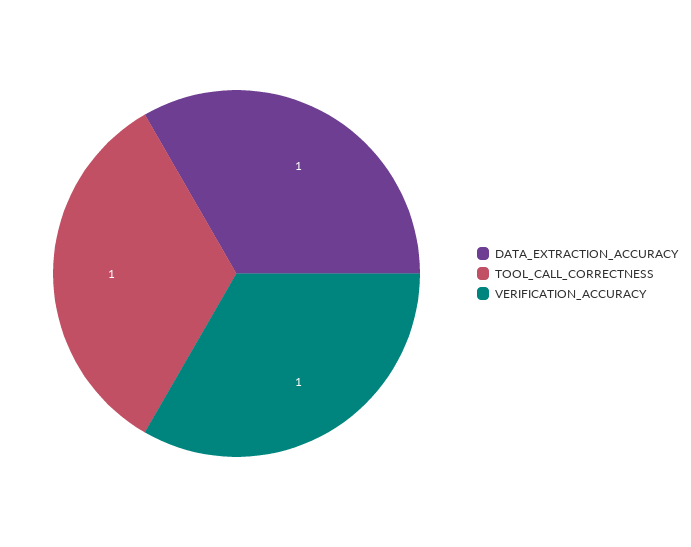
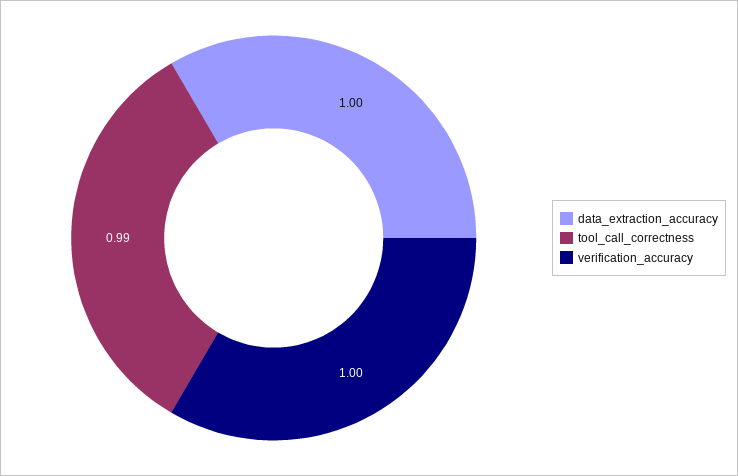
TOOL_CALL_CORRECTNESS: 1 -> 0.99

